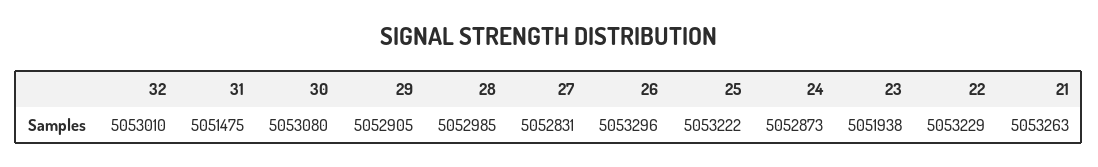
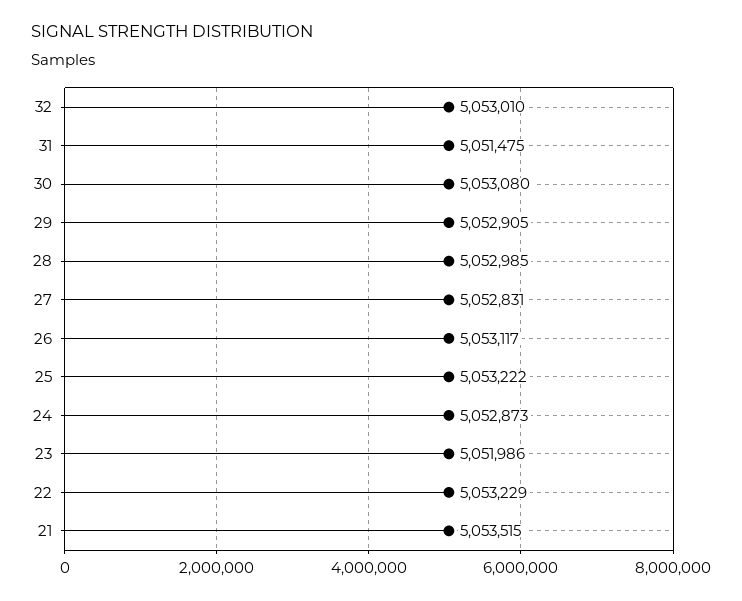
26: 5053296 -> 5053117
23: 5051938 -> 5051986
21: 5053263 -> 5053515

